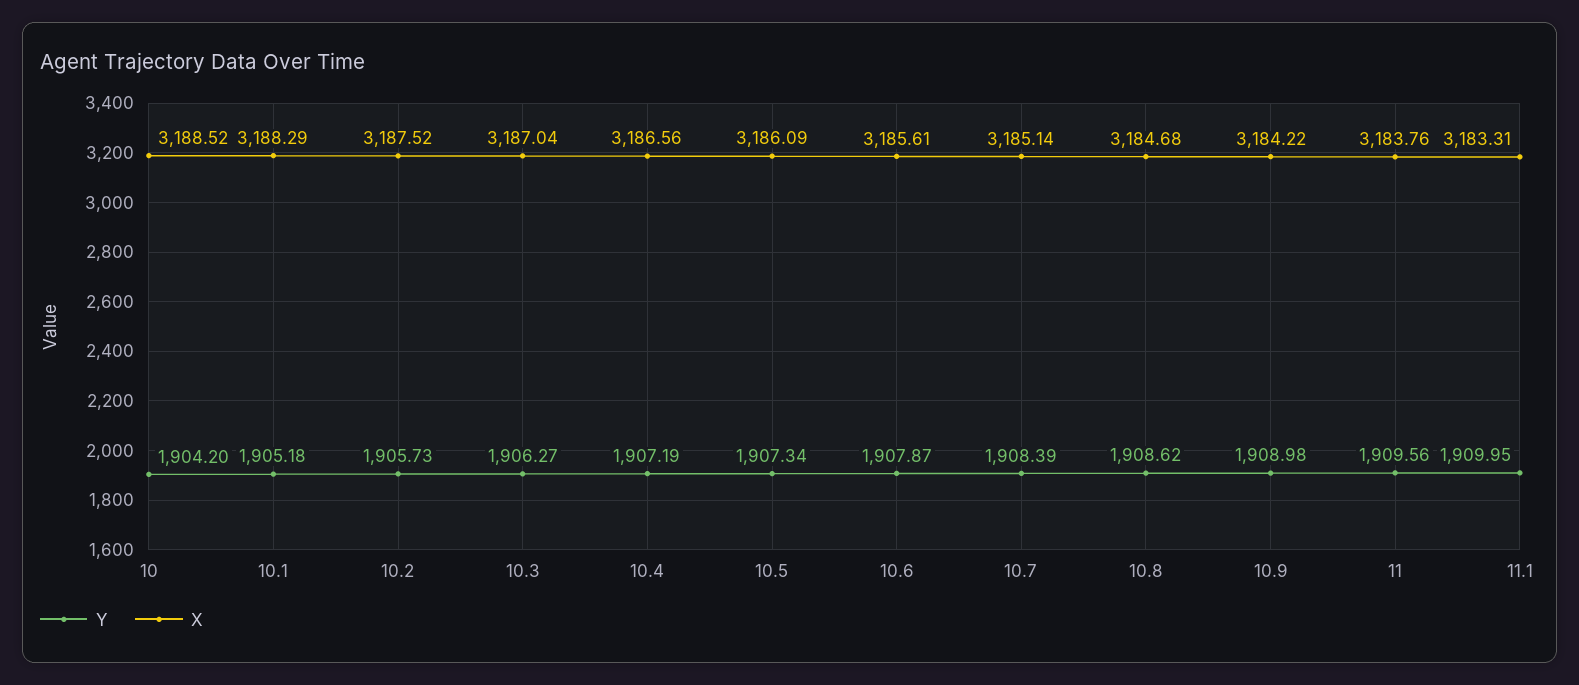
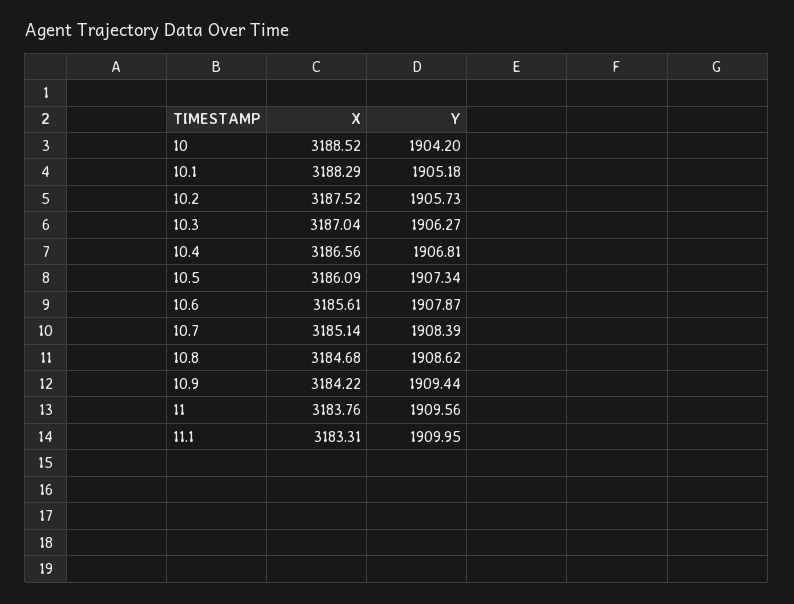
Y, 10.4: 1907.19 -> 1906.81
Y, 10.9: 1908.98 -> 1909.44

